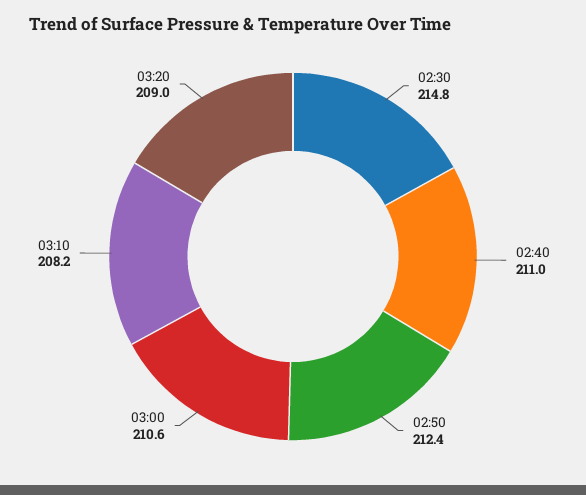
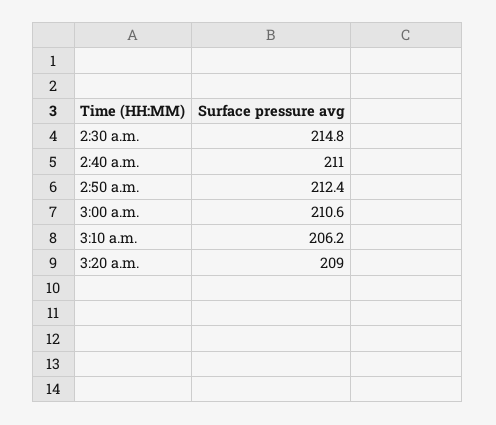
03:10: 208.2 -> 206.2

